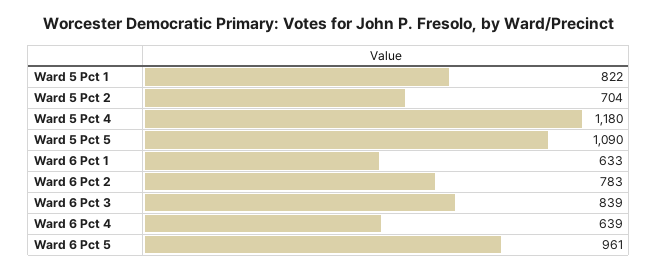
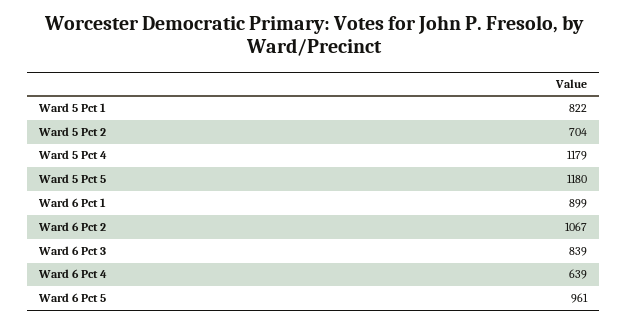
Ward 5 Pct 4: 1180 -> 1179
Ward 5 Pct 5: 1090 -> 1180
Ward 6 Pct 1: 633 -> 899
Ward 6 Pct 2: 783 -> 1067

